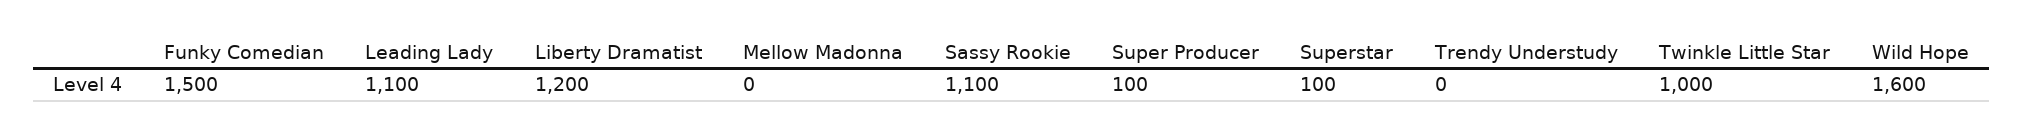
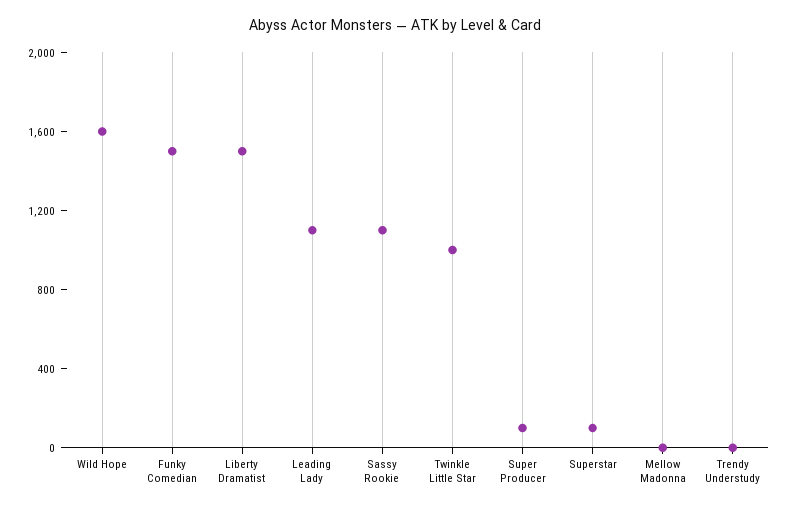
Liberty Dramatist: 1200 -> 1500

